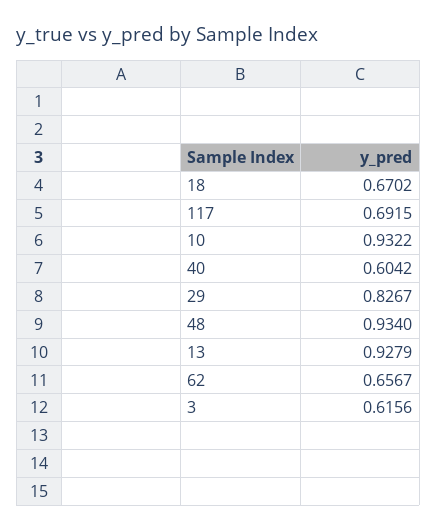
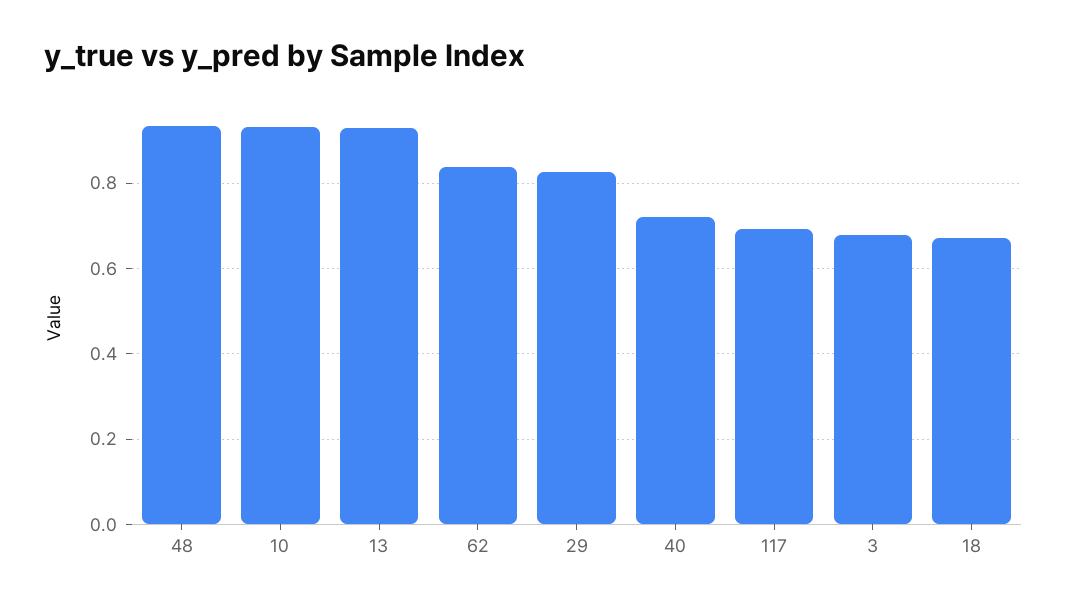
40: 0.6042 -> 0.72
62: 0.6567 -> 0.84
3: 0.6156 -> 0.68

